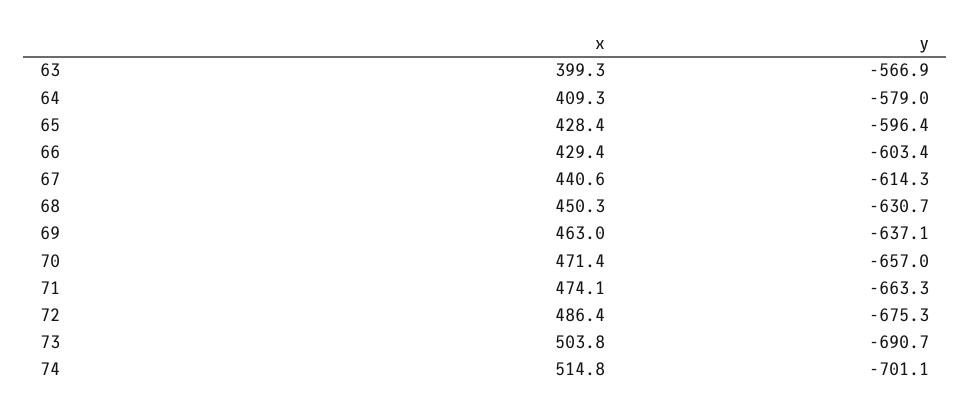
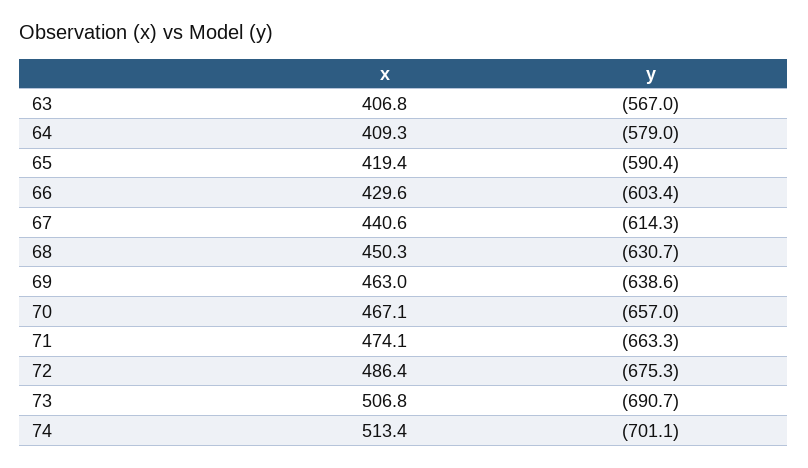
x, 63: 399.3 -> 406.8
y, 63: -566.9 -> -567
x, 65: 428.4 -> 419.4
y, 65: -596.4 -> -590.4
x, 66: 429.4 -> 429.6
y, 69: -637.1 -> -638.6
x, 70: 471.4 -> 467.1
x, 73: 503.8 -> 506.8
x, 74: 514.8 -> 513.4

